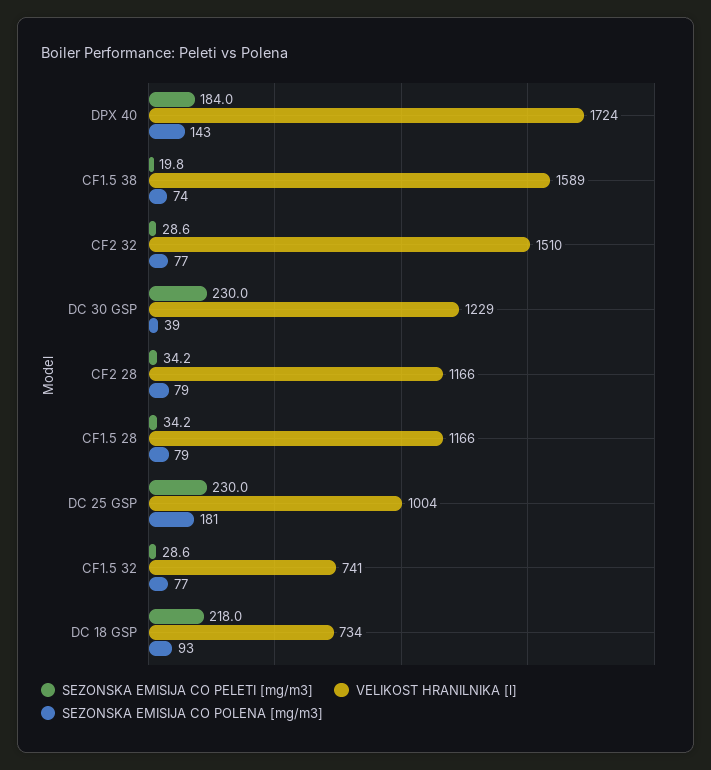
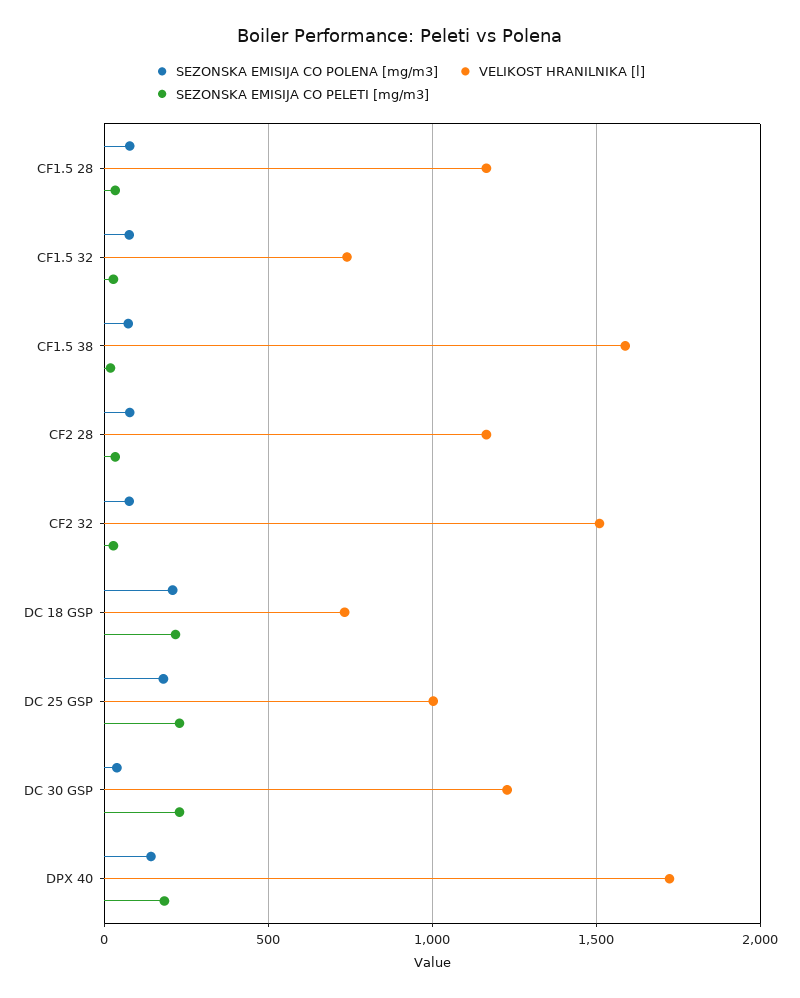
SEZONSKA EMISIJA CO POLENA [mg/m3], DC 18 GSP: 93 -> 200

